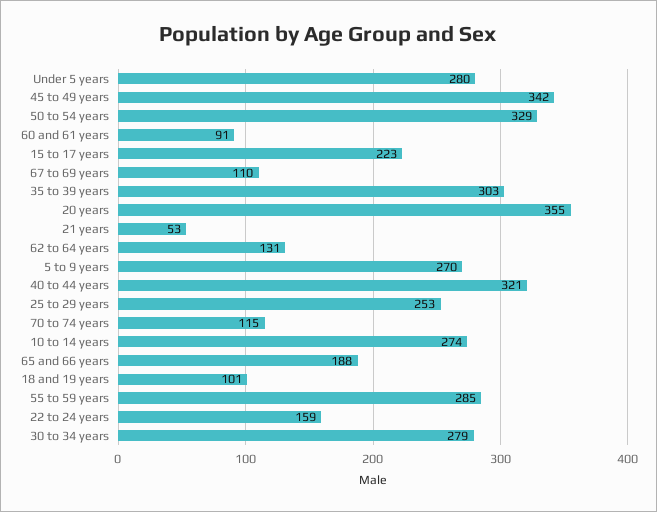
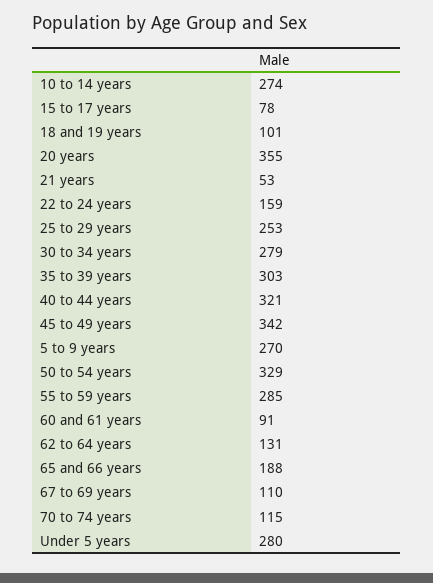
15 to 17 years: 223 -> 78

